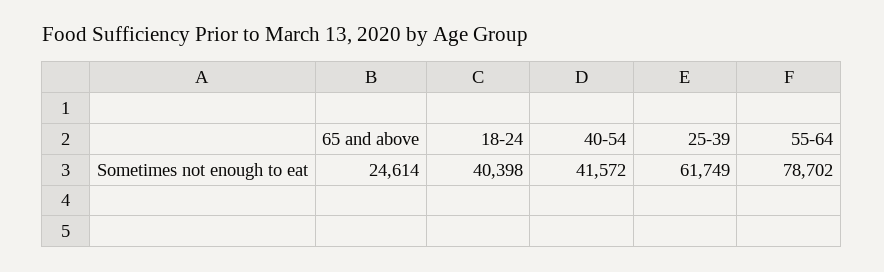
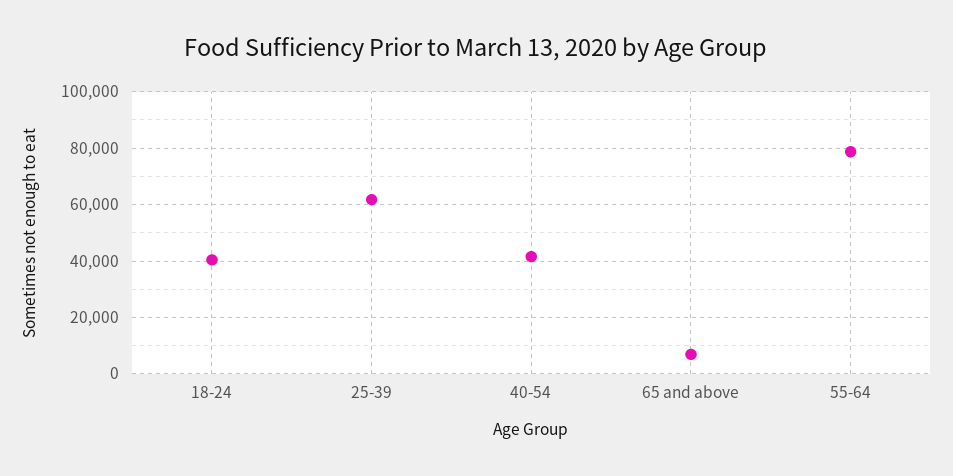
65 and above: 24614 -> 7500

